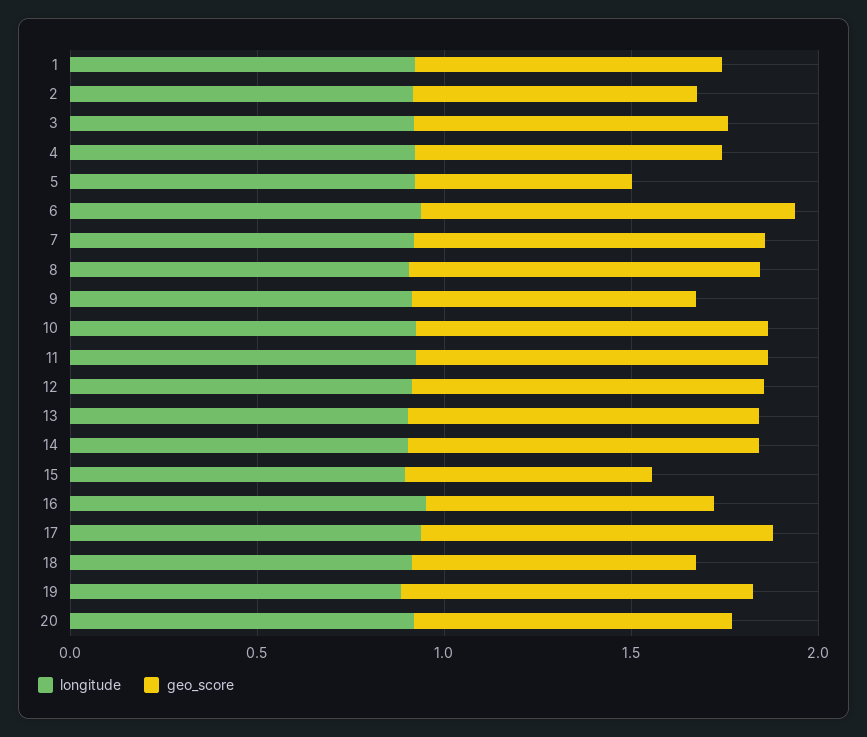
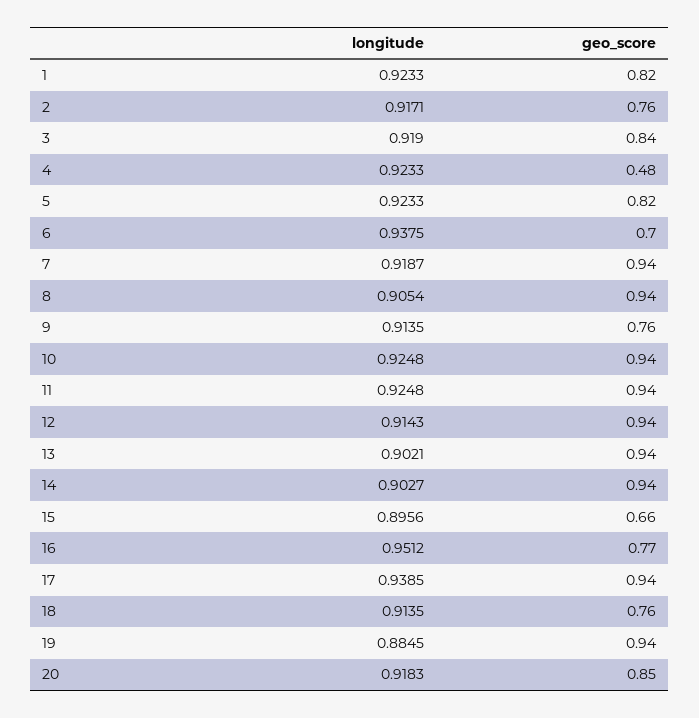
geo_score, 4: 0.8 -> 0.48
geo_score, 5: 0.6 -> 0.82
geo_score, 6: 1 -> 0.7

